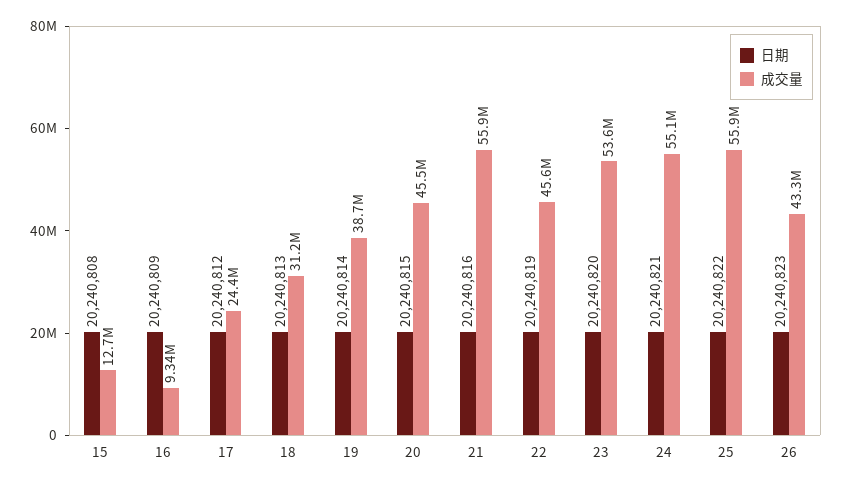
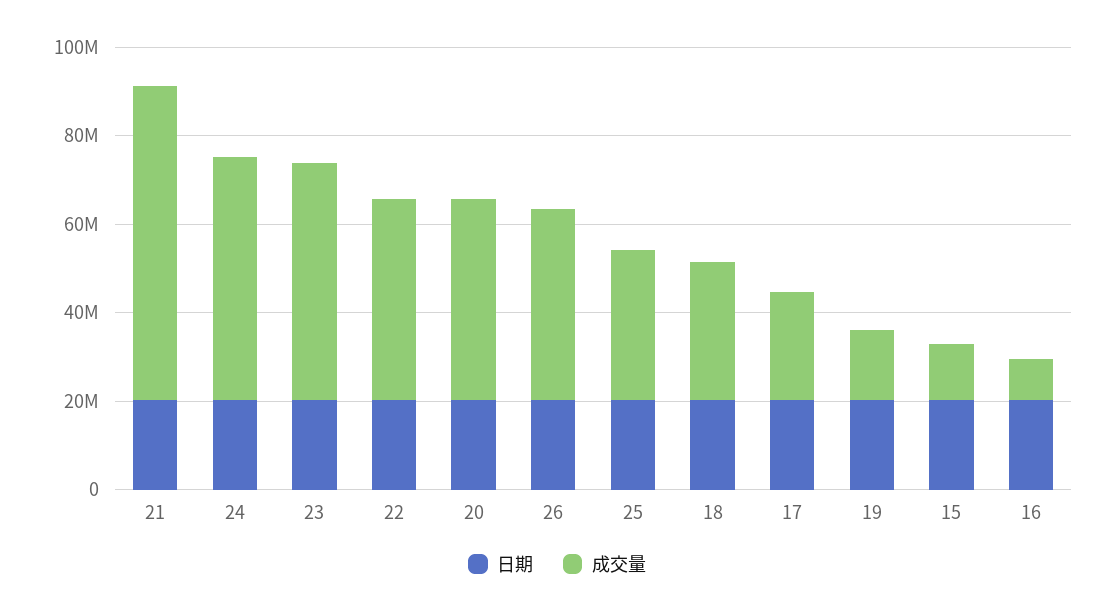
成交量, 19: 38700000 -> 15000000
成交量, 21: 55900000 -> 70000000
成交量, 25: 55900000 -> 35000000

